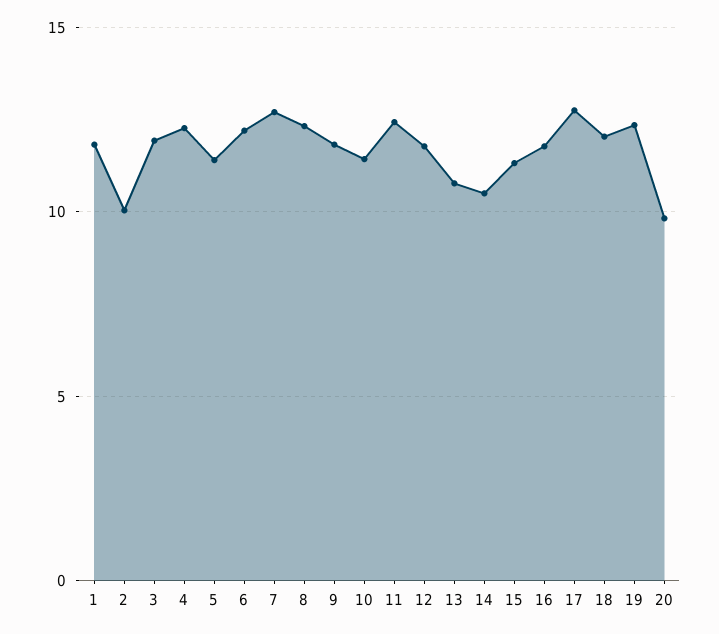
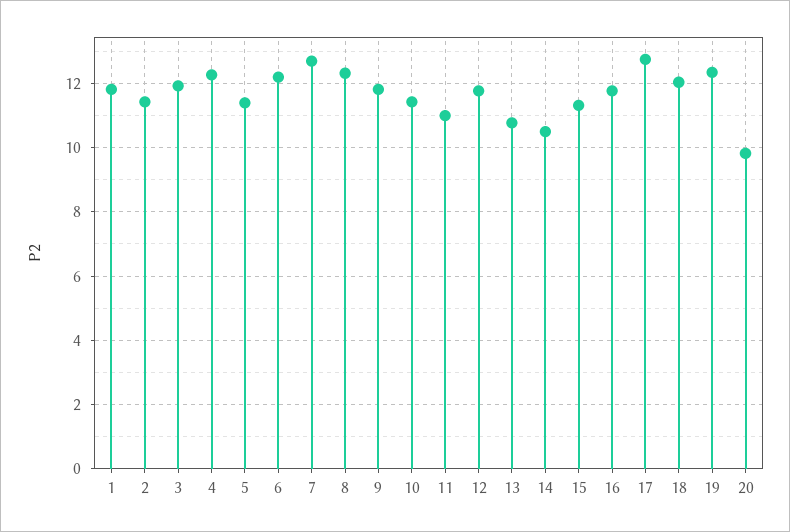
2: 10 -> 11.4
11: 12.5 -> 11

